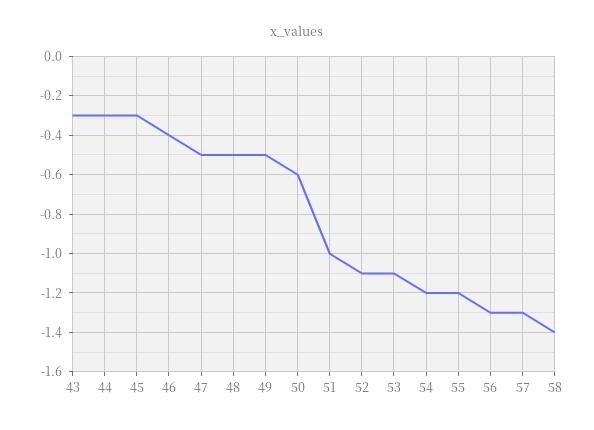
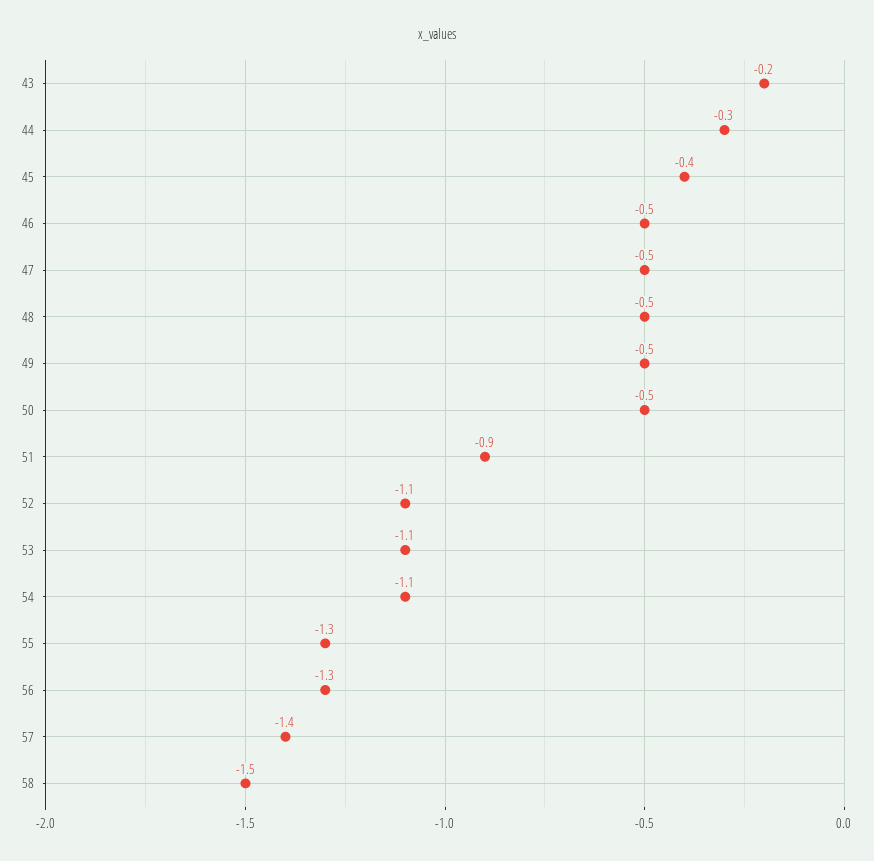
43: -0.3 -> -0.2
45: -0.3 -> -0.4
46: -0.4 -> -0.5
50: -0.6 -> -0.5
51: -1 -> -0.9
54: -1.2 -> -1.1
55: -1.2 -> -1.3
57: -1.3 -> -1.4
58: -1.4 -> -1.5

